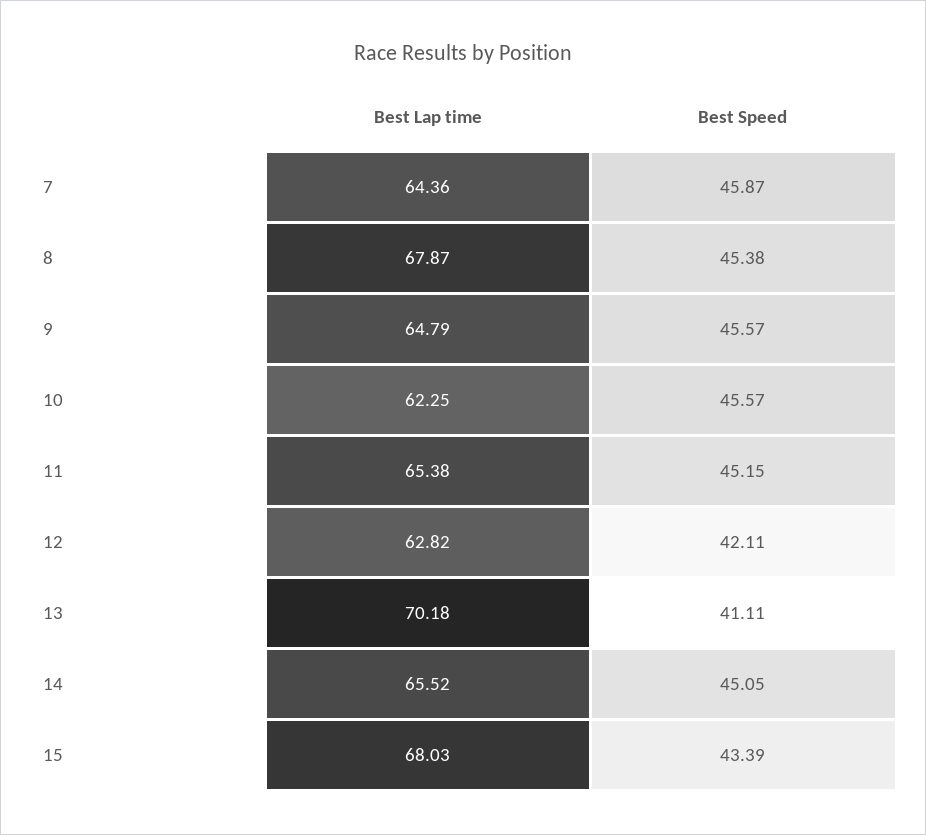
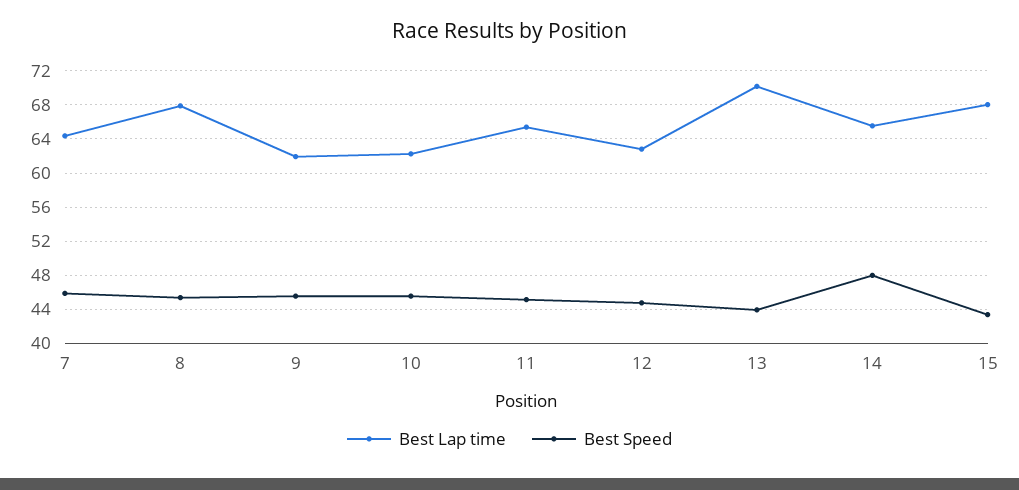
Best Lap time, 9: 64.79 -> 62
Best Speed, 12: 42.11 -> 45
Best Speed, 13: 41.11 -> 44
Best Speed, 14: 45.05 -> 48

